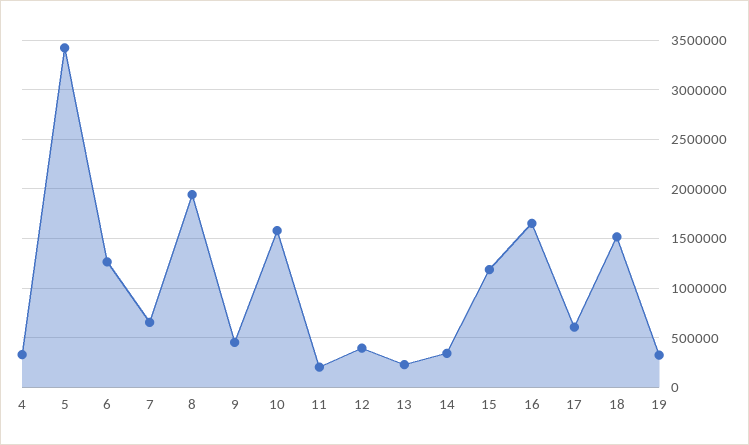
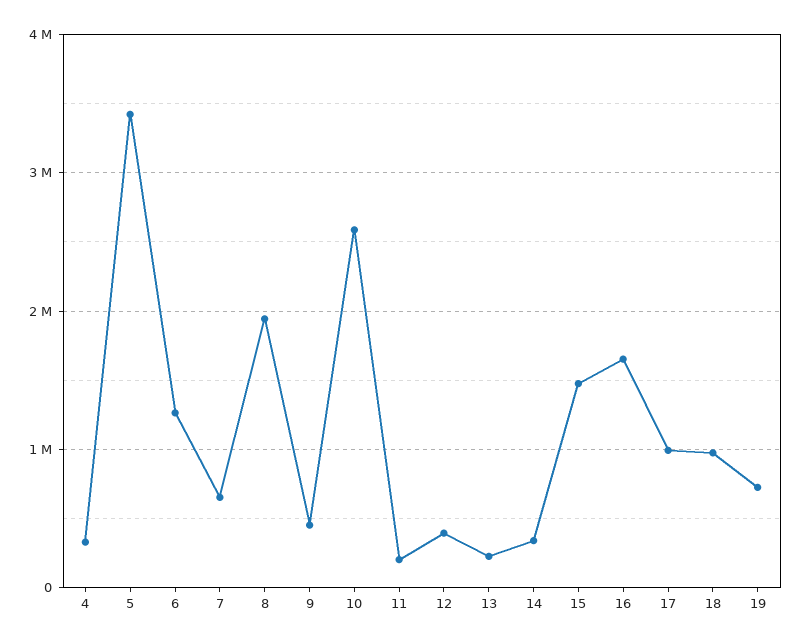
10: 1600000 -> 2600000
15: 1200000 -> 1500000
17: 600000 -> 1000000
18: 1500000 -> 1000000
19: 300000 -> 700000

